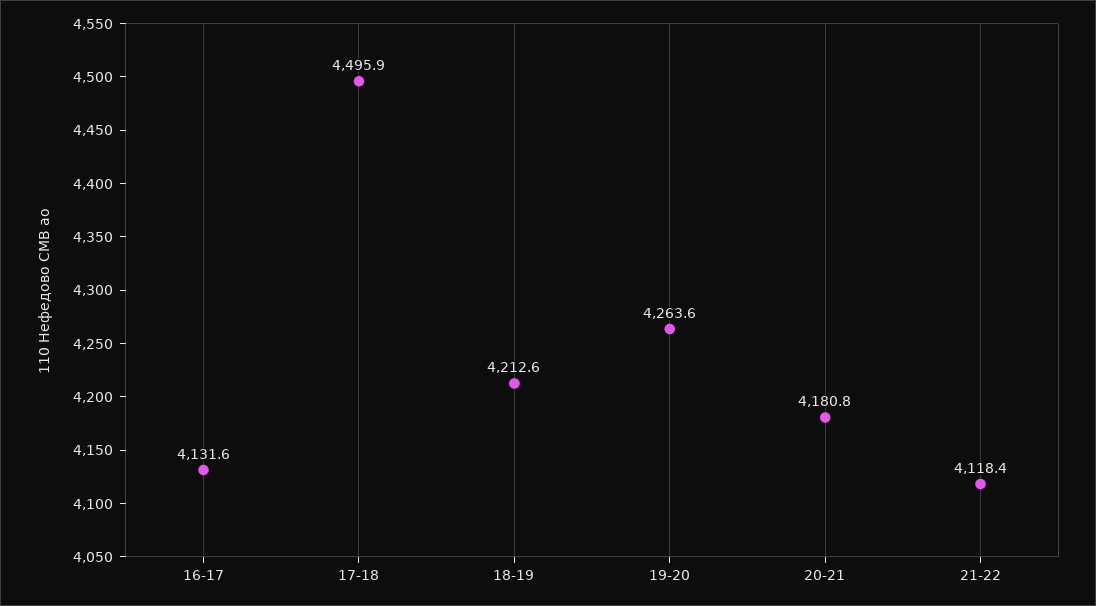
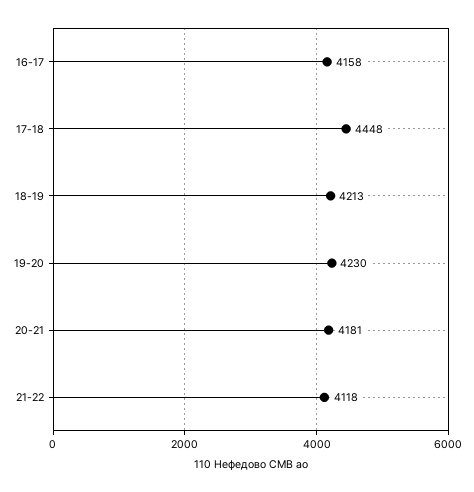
16-17: 4131.6 -> 4158
17-18: 4495.9 -> 4448
19-20: 4263.6 -> 4230

